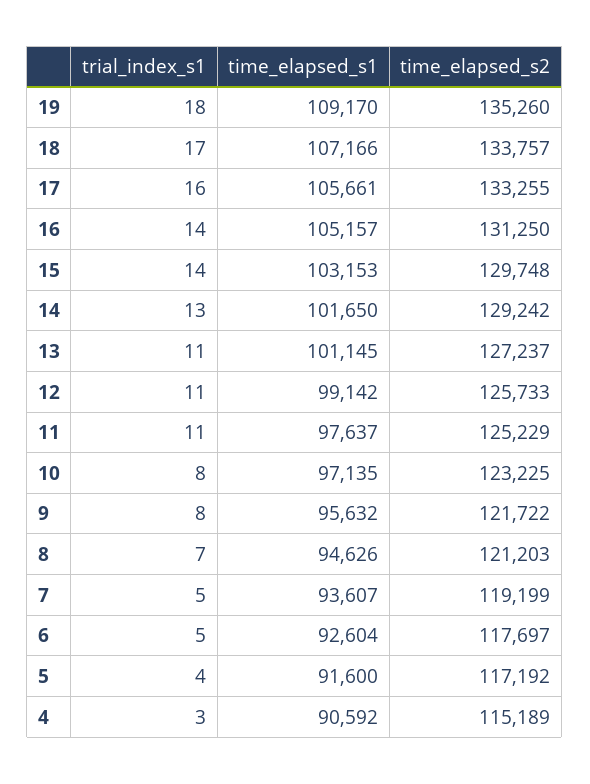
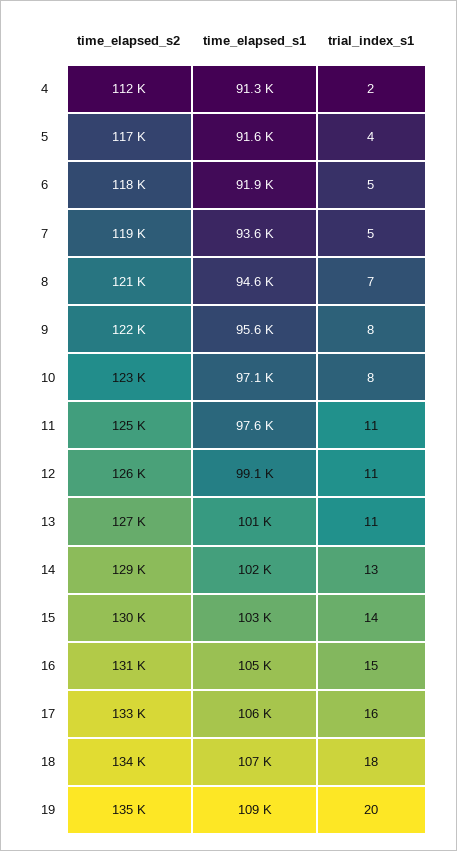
trial_index_s1, 19: 18 -> 20
trial_index_s1, 18: 17 -> 18
trial_index_s1, 16: 14 -> 15
time_elapsed_s1, 6: 92604 -> 91900
trial_index_s1, 4: 3 -> 2
time_elapsed_s1, 4: 90592 -> 91300
time_elapsed_s2, 4: 115189 -> 112000

